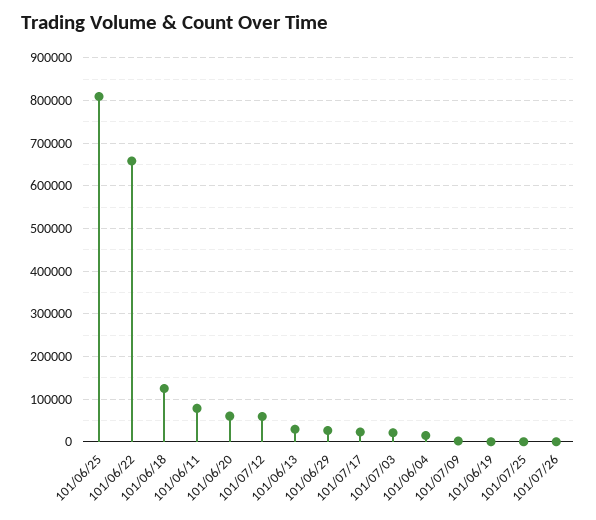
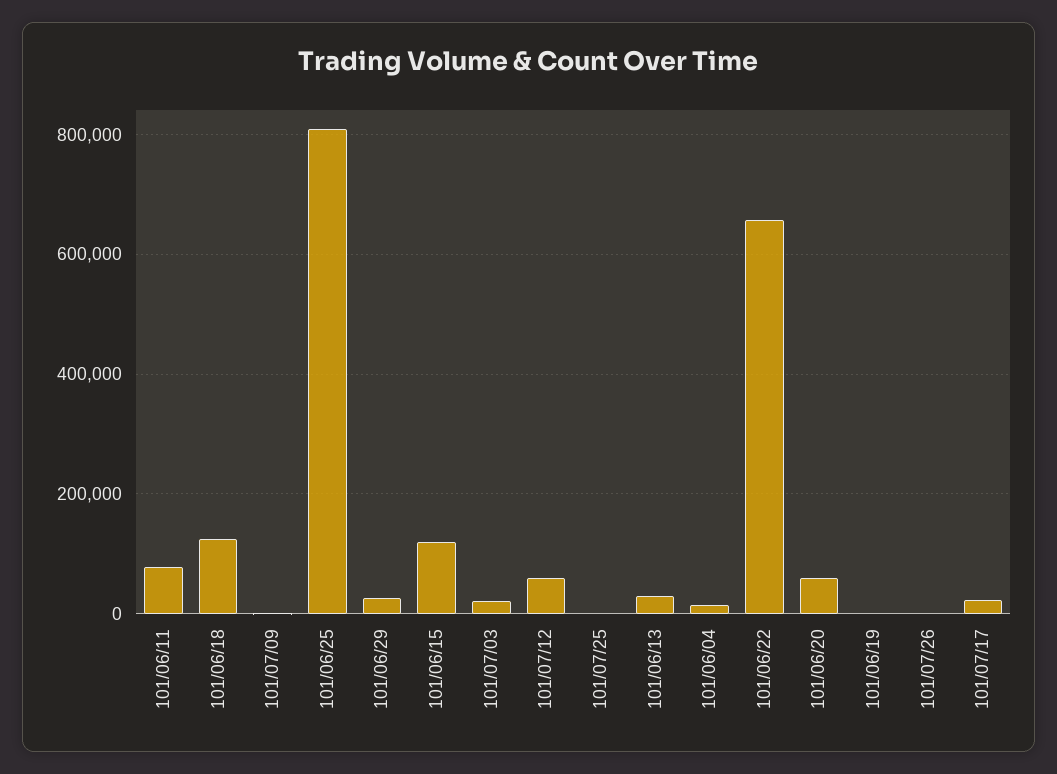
101/06/15: none -> 120000

